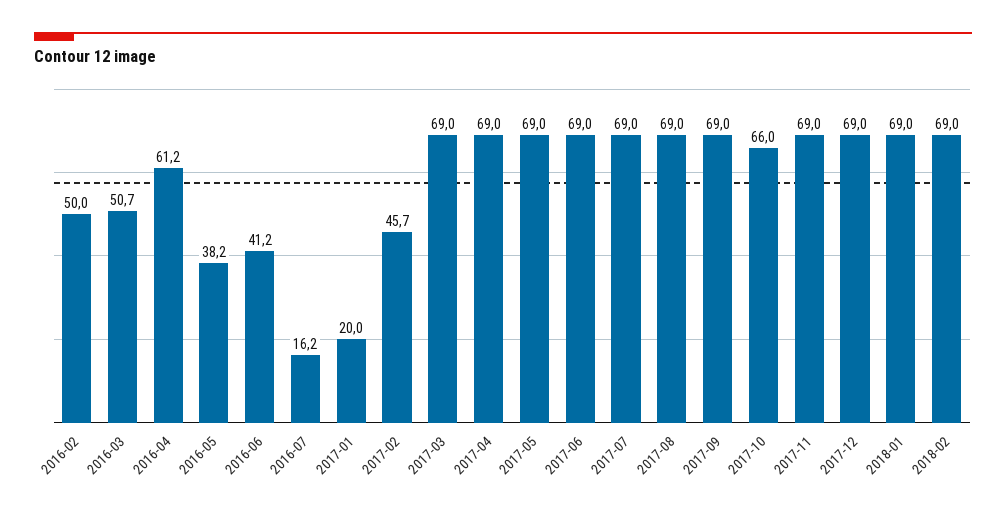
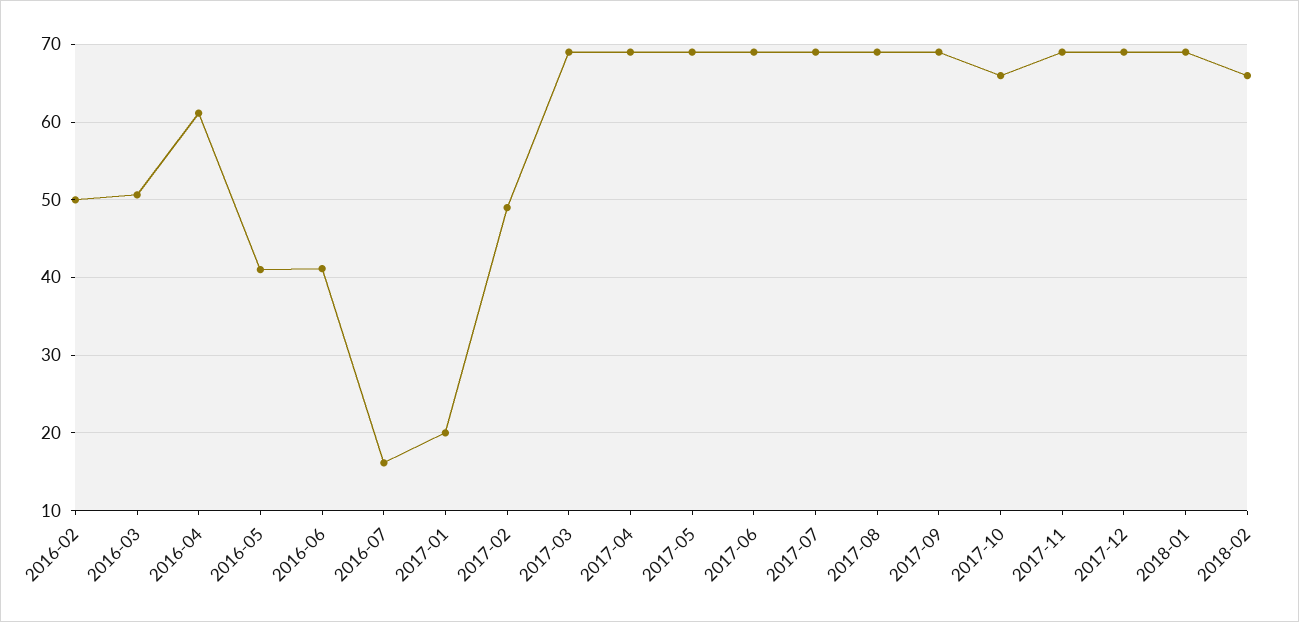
2016-05: 38.2 -> 41
2017-02: 45.7 -> 49
2018-02: 69 -> 66

